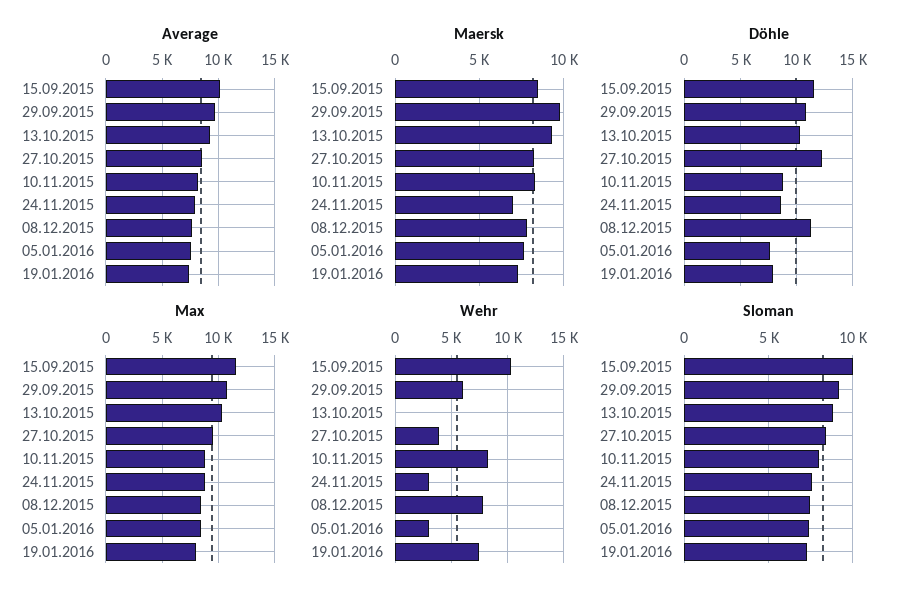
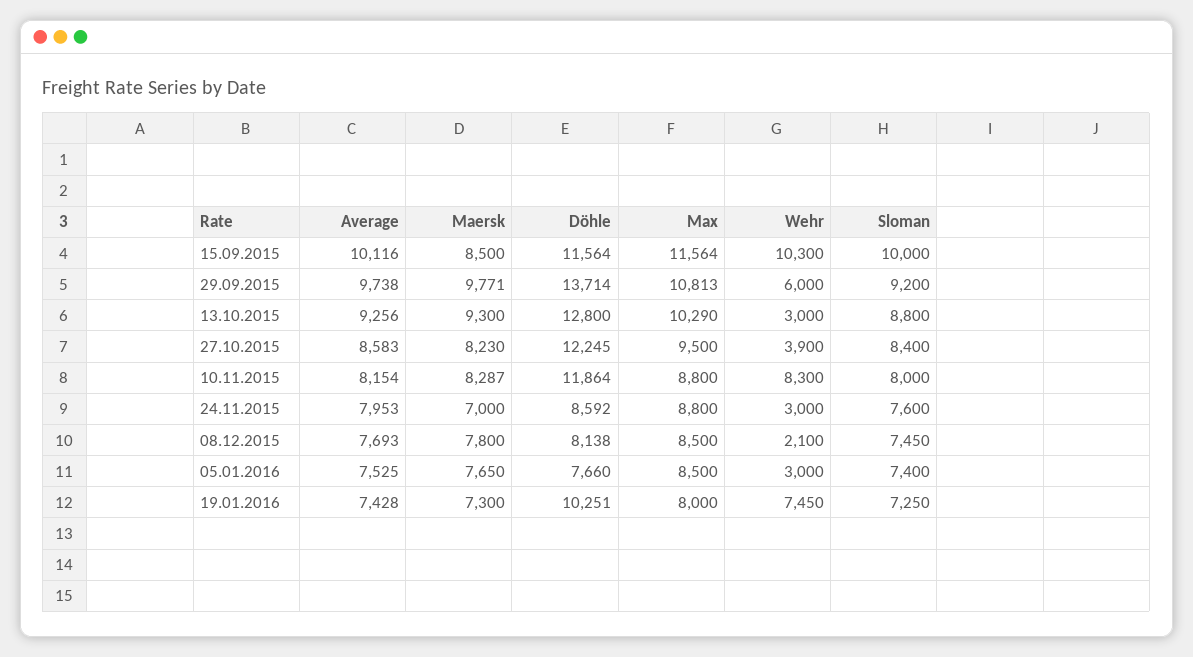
Döhle, 29.09.2015: 11000 -> 13714
Döhle, 13.10.2015: 10000 -> 12800
Döhle, 10.11.2015: 9000 -> 11864
Döhle, 08.12.2015: 11000 -> 8138
Döhle, 19.01.2016: 8000 -> 10251
Wehr, 13.10.2015: 0 -> 3000
Wehr, 08.12.2015: 8000 -> 2100

